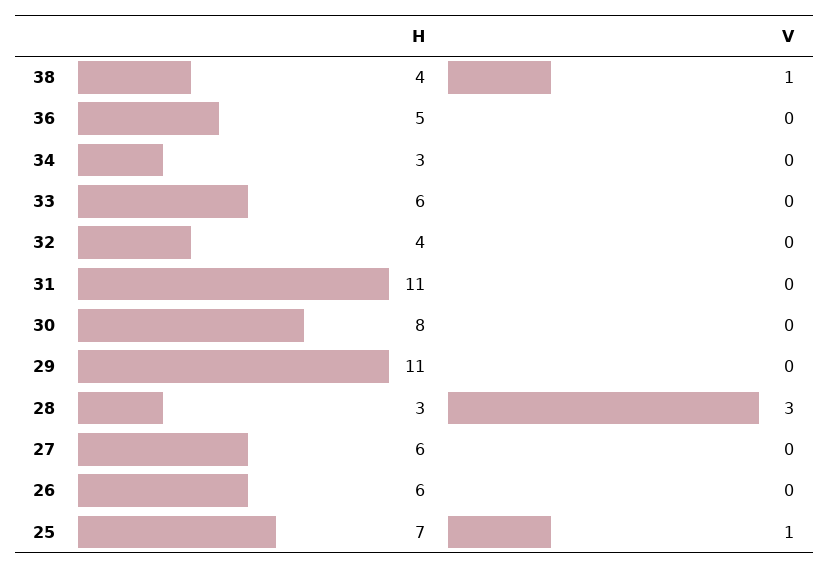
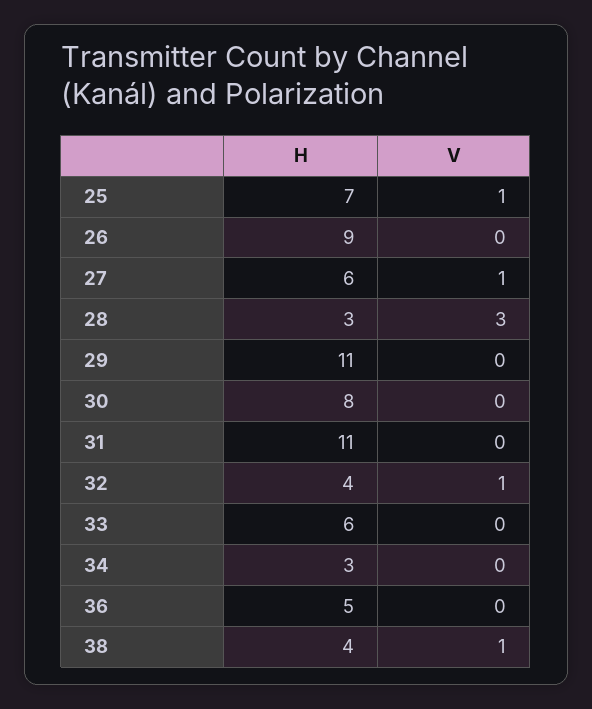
V, 32: 0 -> 1
V, 27: 0 -> 1
H, 26: 6 -> 9

